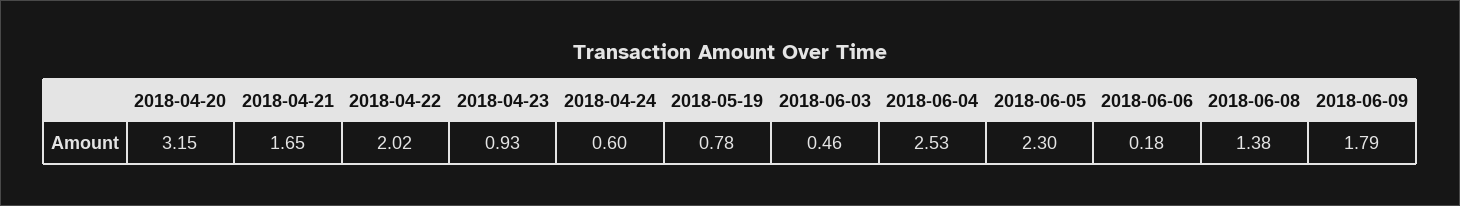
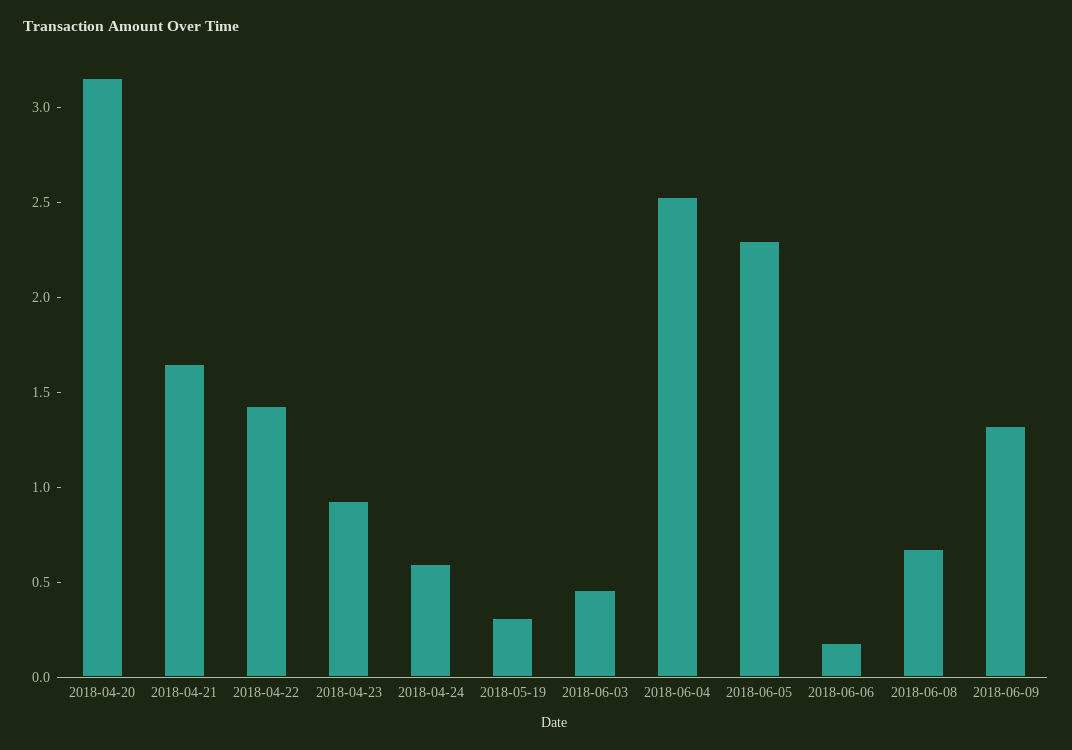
2018-04-22: 2.02 -> 1.4
2018-05-19: 0.78 -> 0.3
2018-06-08: 1.38 -> 0.7
2018-06-09: 1.79 -> 1.3

